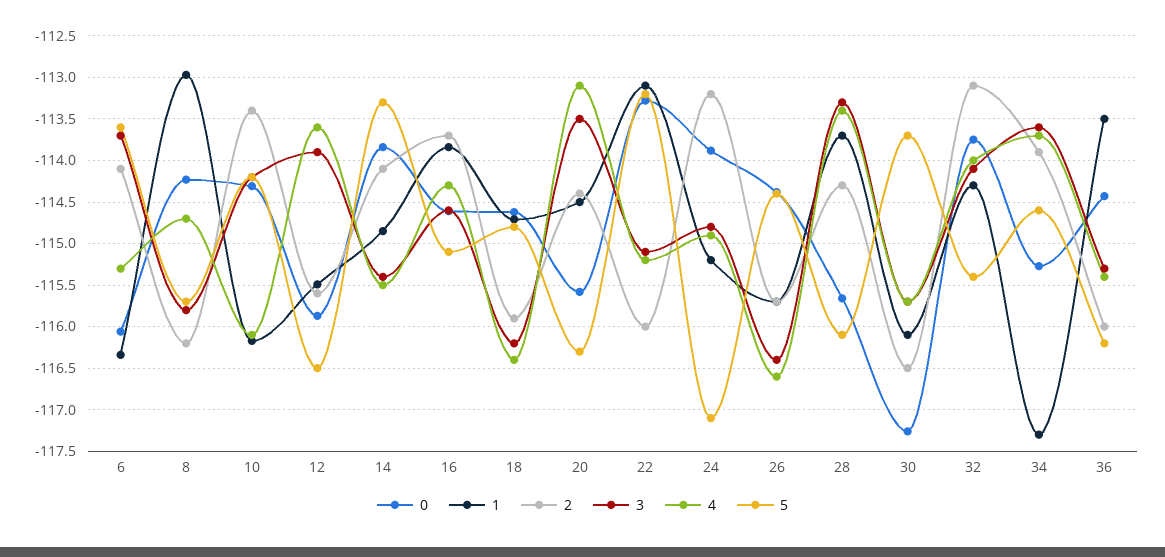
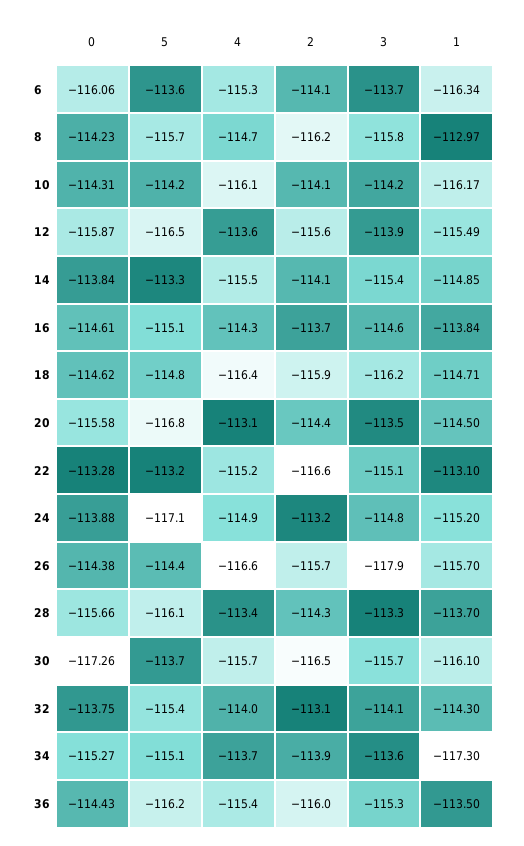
2, 10: -113.4 -> -114.1
5, 20: -116.3 -> -116.8
2, 22: -116 -> -116.6
3, 26: -116.4 -> -117.9
5, 34: -114.6 -> -115.1

